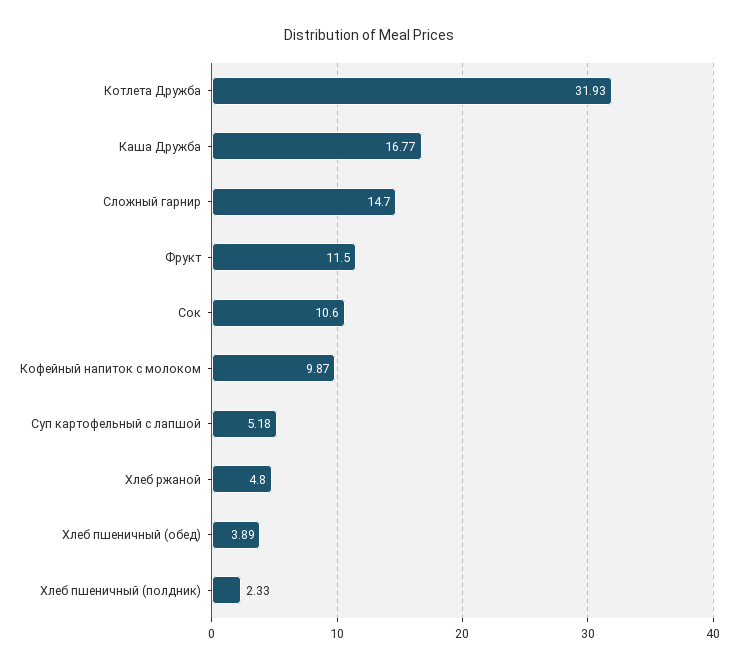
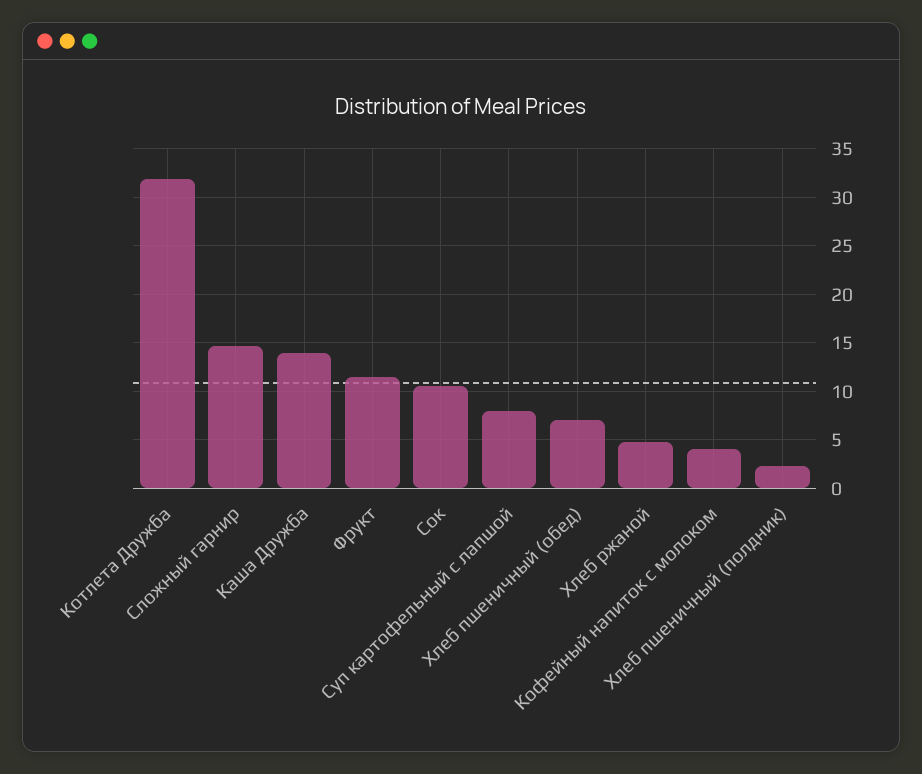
Каша Дружба: 16.77 -> 14
Кофейный напиток с молоком: 9.87 -> 4
Суп картофельный с лапшой: 5.18 -> 8
Хлеб пшеничный (обед): 3.89 -> 7

